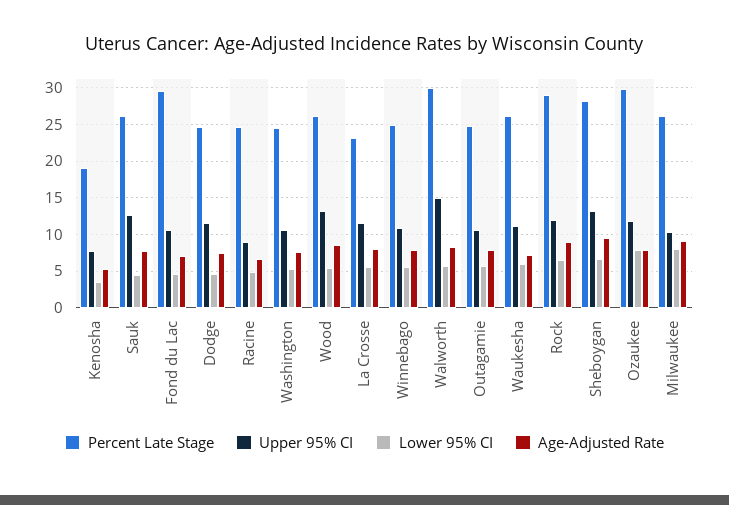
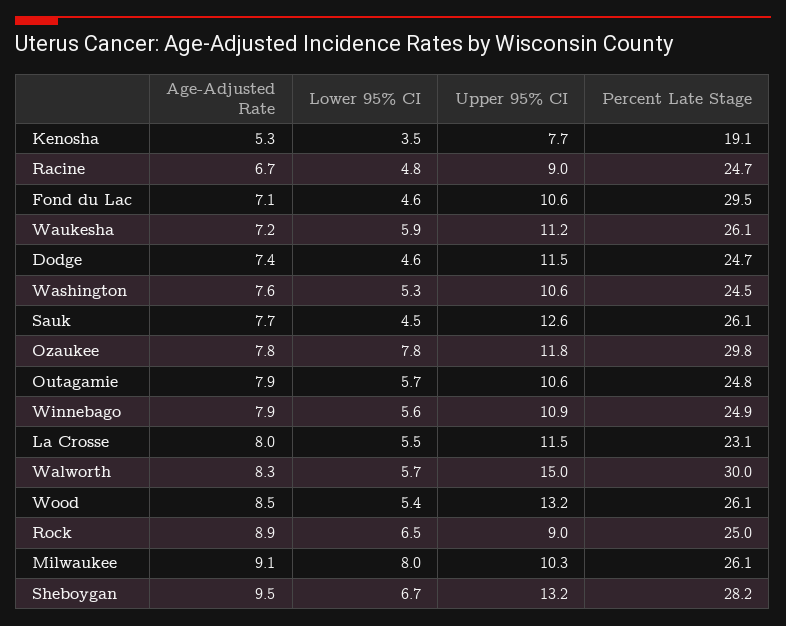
Percent Late Stage, Rock: 29 -> 25
Upper 95% CI, Rock: 12 -> 9

